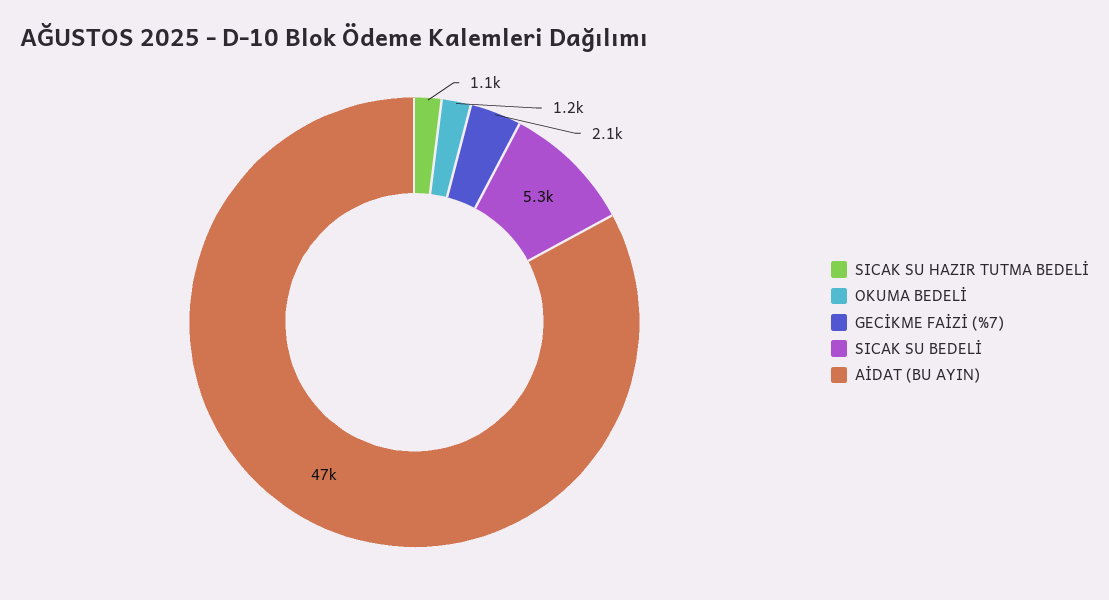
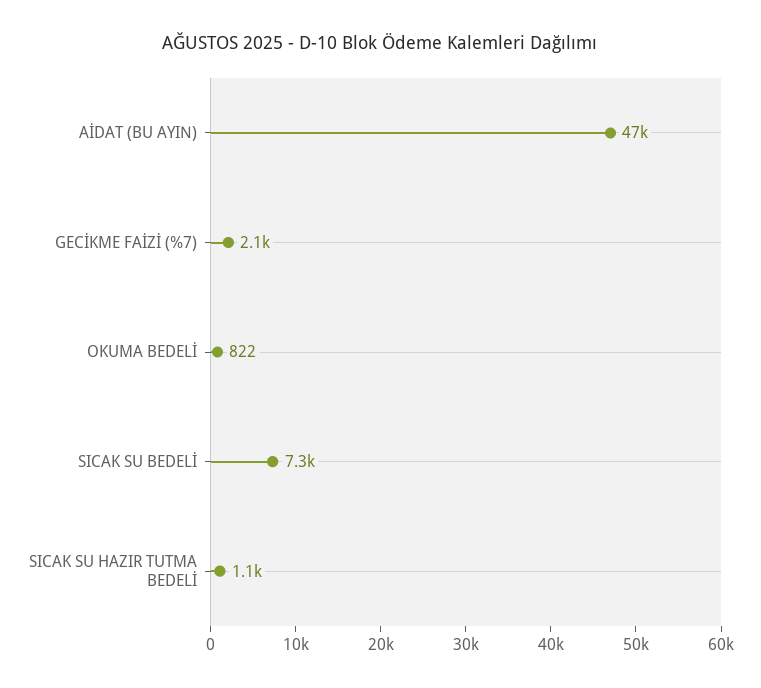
OKUMA BEDELİ: 1200 -> 822
SICAK SU BEDELİ: 5300 -> 7300

